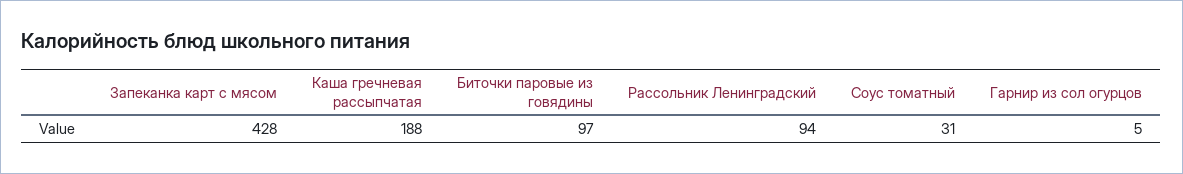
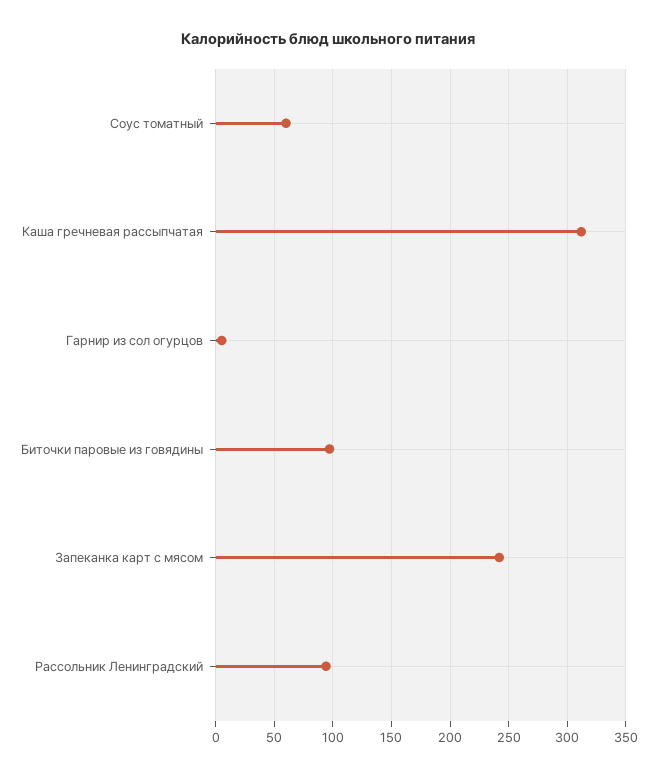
Запеканка карт с мясом: 428 -> 240
Каша гречневая рассыпчатая: 188 -> 310
Соус томатный: 31 -> 60

